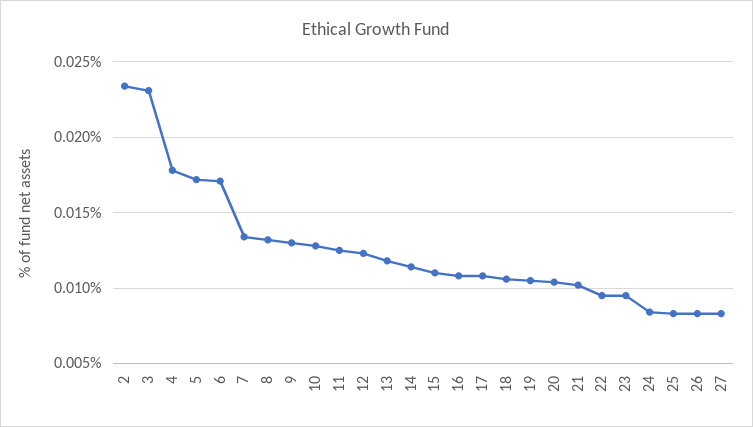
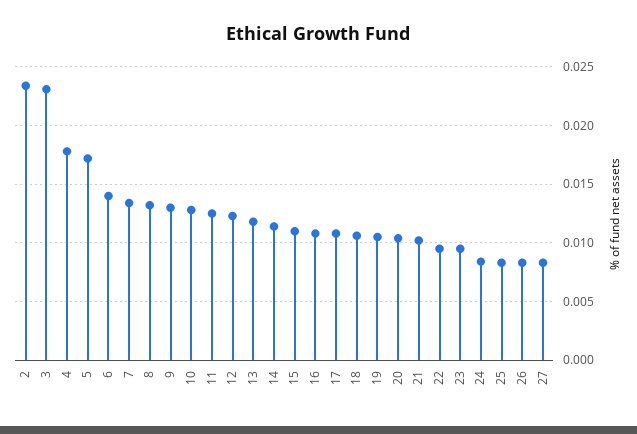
6: 0.017 -> 0.014

